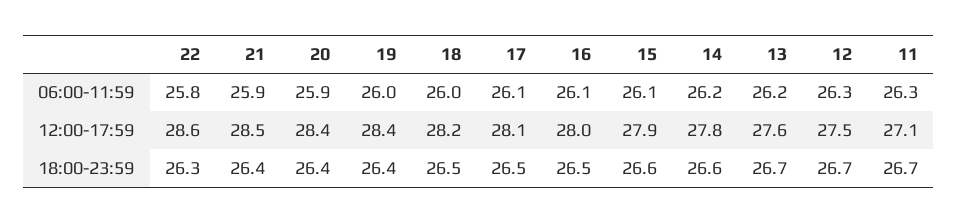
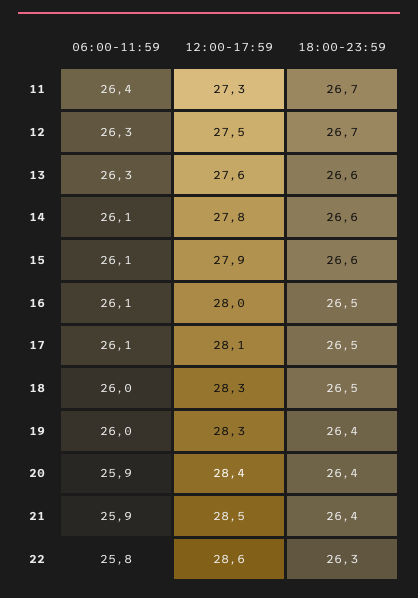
14, 06:00-11:59: 26.2 -> 26.1
13, 06:00-11:59: 26.2 -> 26.3
11, 06:00-11:59: 26.3 -> 26.4
19, 12:00-17:59: 28.4 -> 28.3
18, 12:00-17:59: 28.2 -> 28.3
11, 12:00-17:59: 27.1 -> 27.3
13, 18:00-23:59: 26.7 -> 26.6

